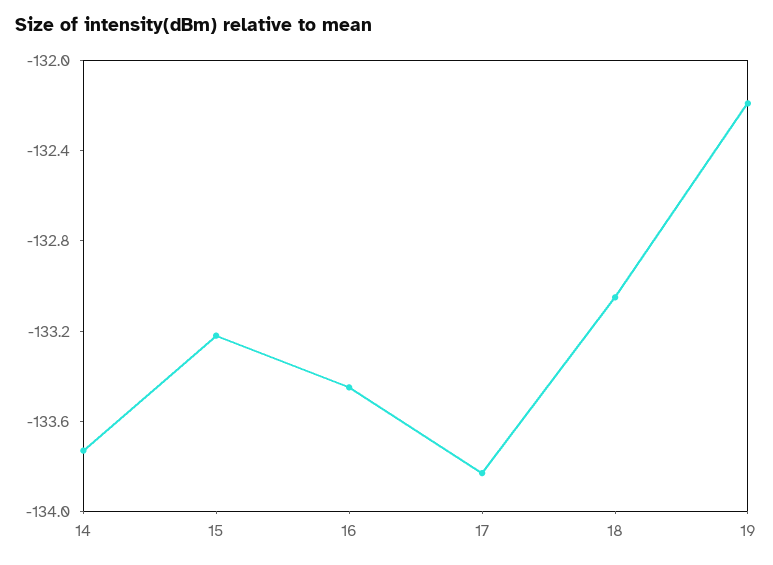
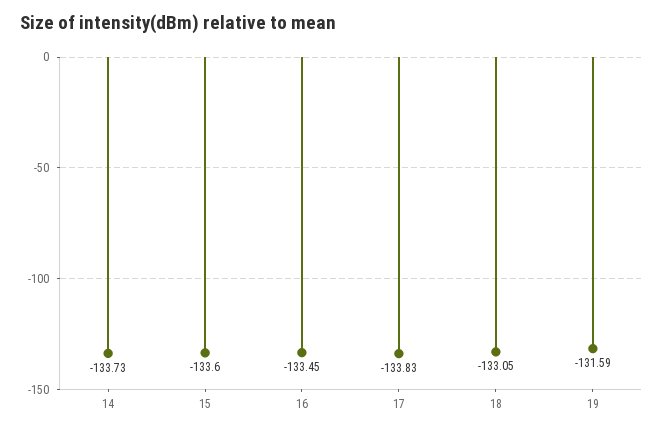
15: -133.2 -> -133.6
19: -132.2 -> -131.59

